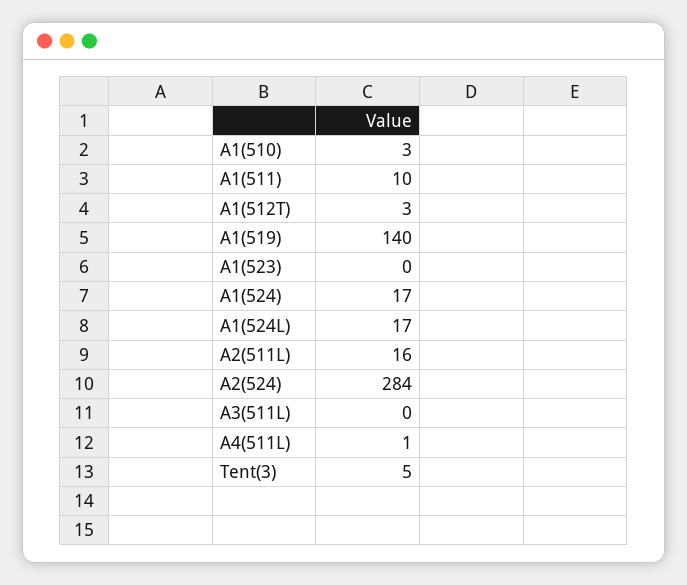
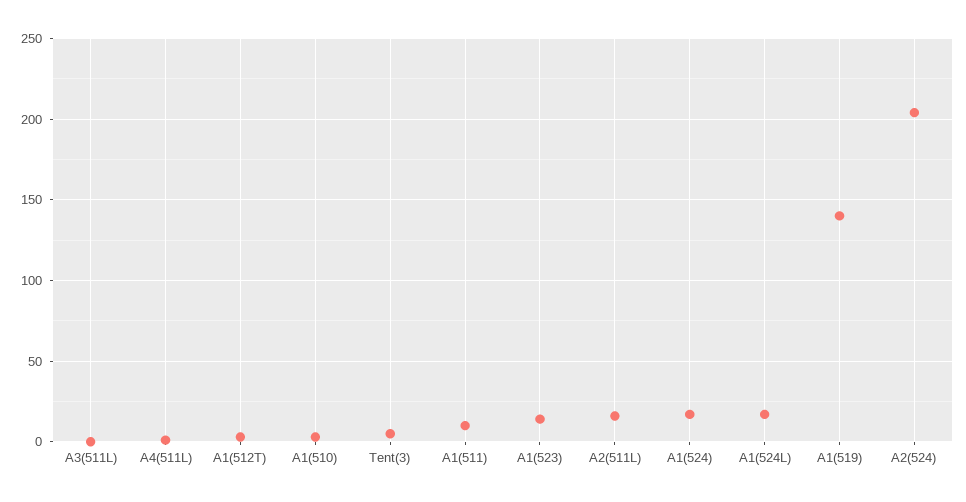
A1(523): 0 -> 15
A2(524): 284 -> 205

